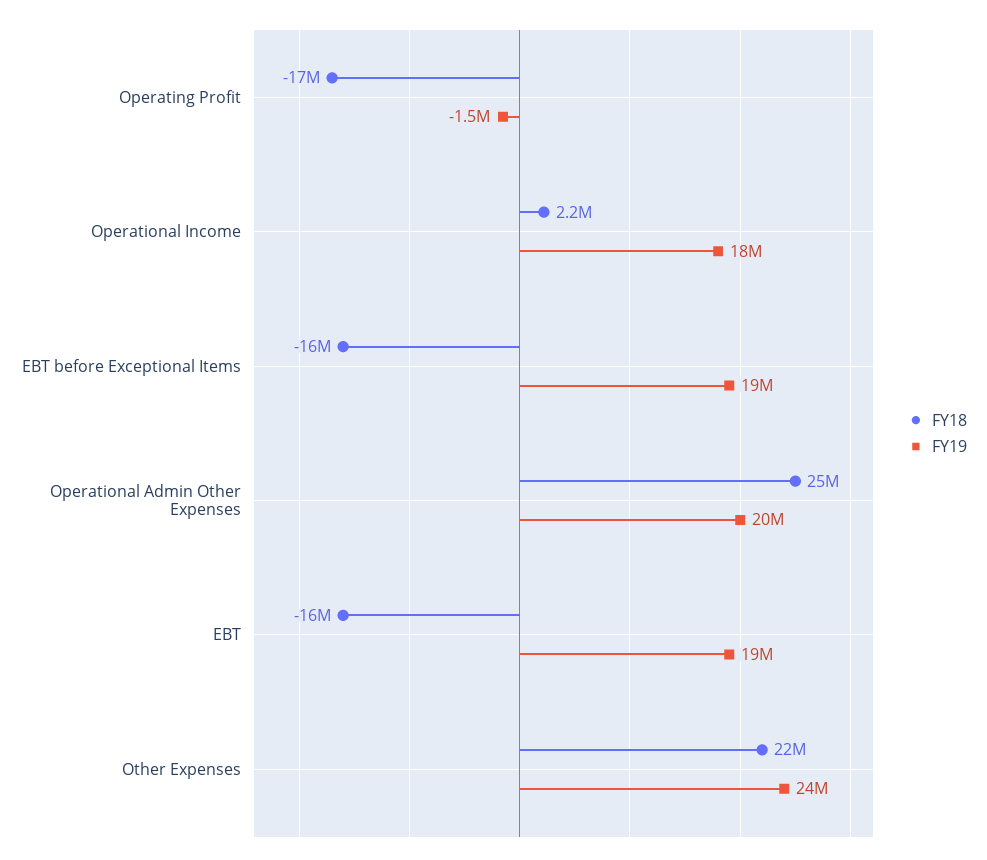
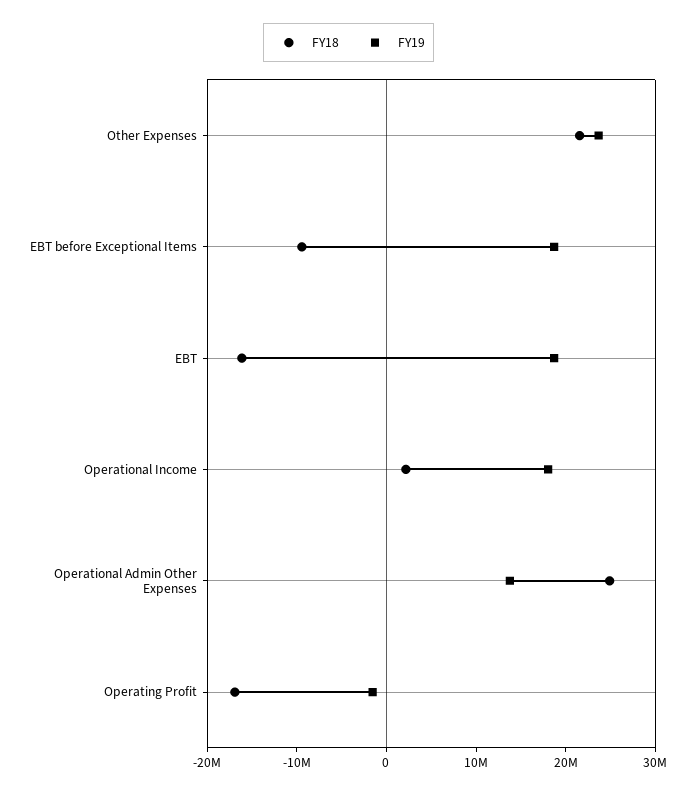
FY18, EBT before Exceptional Items: -16000000 -> -10000000
FY19, Operational Admin Other Expenses: 20000000 -> 14000000

